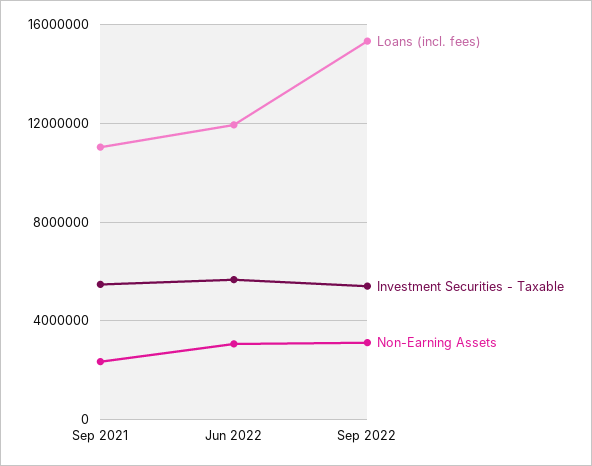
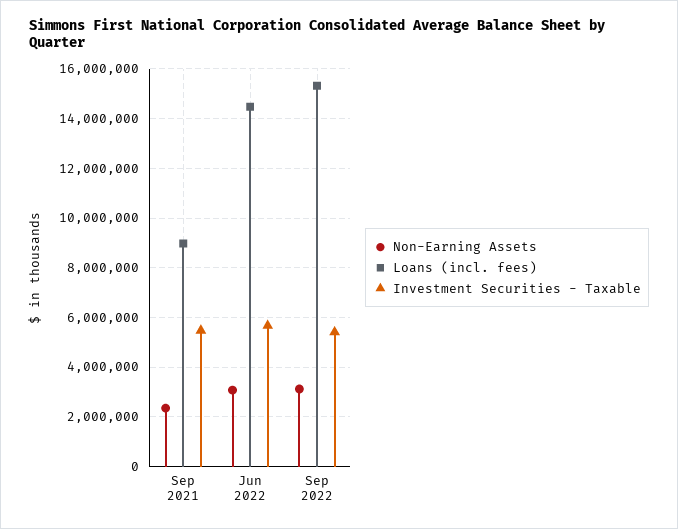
Loans (incl. fees), Sep 2021: 11000000 -> 9000000
Loans (incl. fees), Jun 2022: 12000000 -> 14500000

